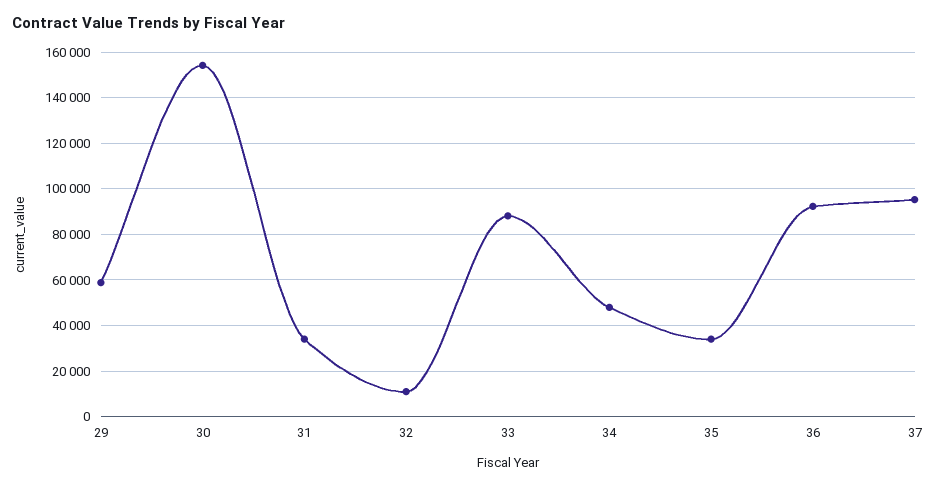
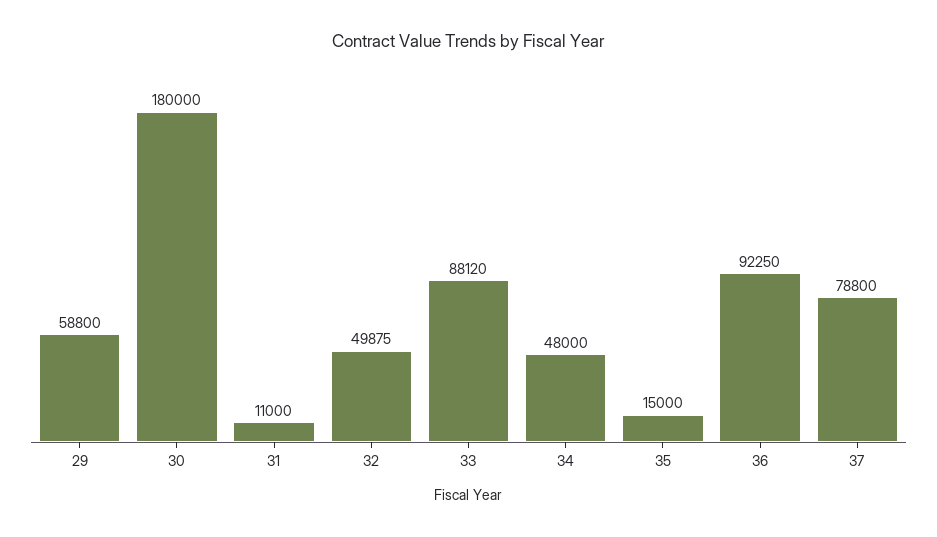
30: 155000 -> 180000
31: 35000 -> 11000
32: 10000 -> 49875
35: 35000 -> 15000
37: 95000 -> 78800

